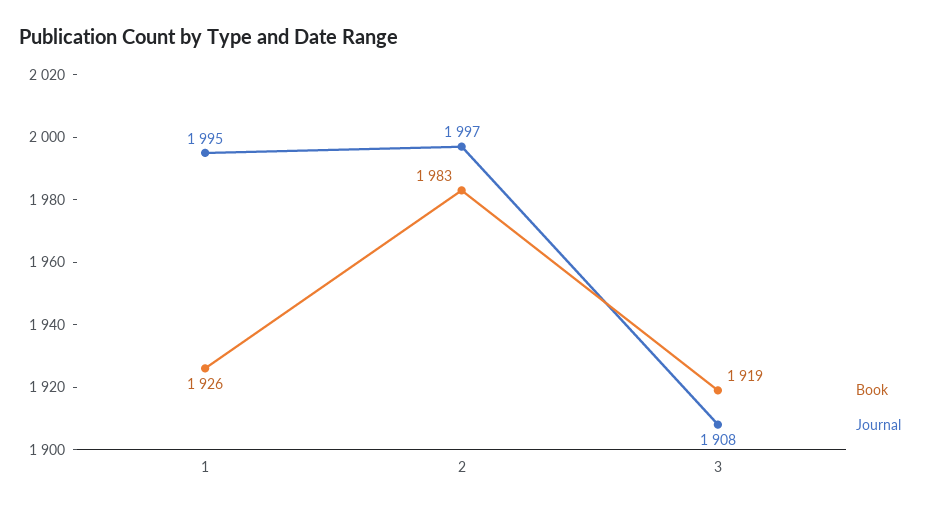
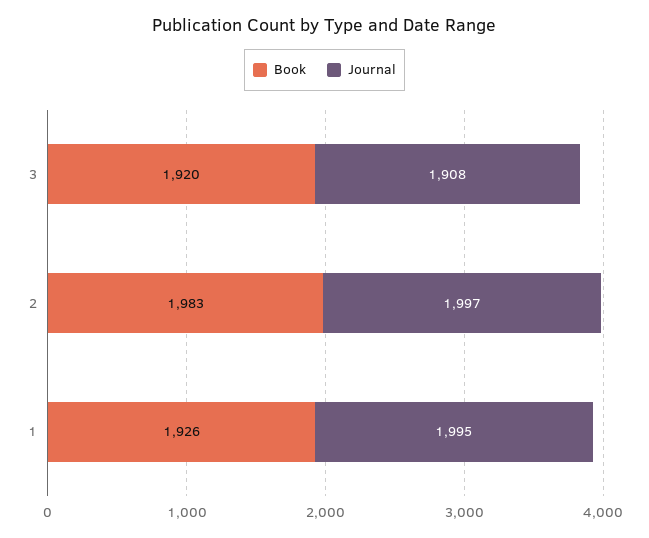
Book, 3: 1919 -> 1920

